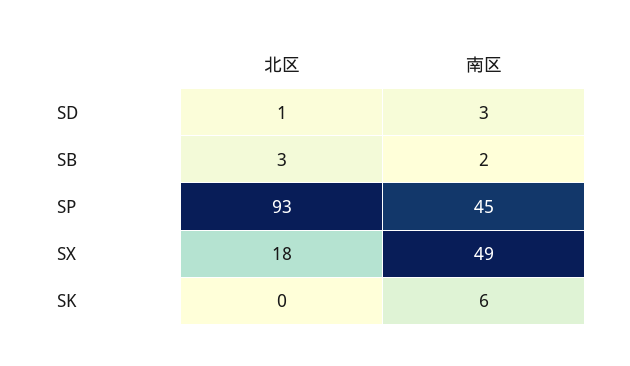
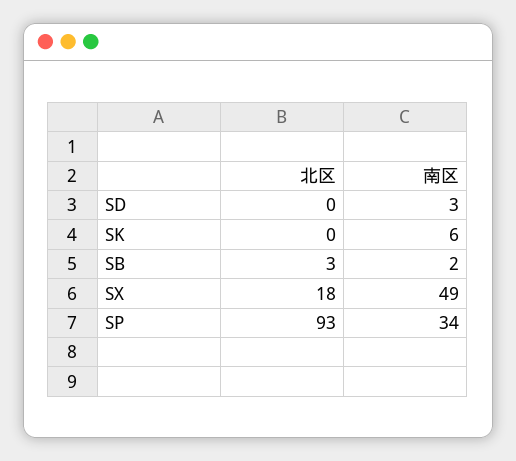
北区, SD: 1 -> 0
南区, SP: 45 -> 34

